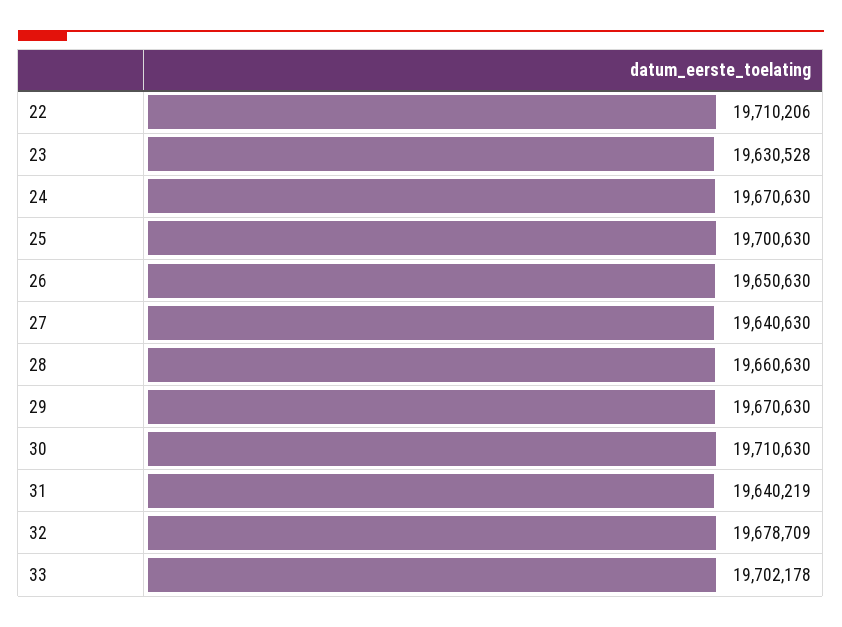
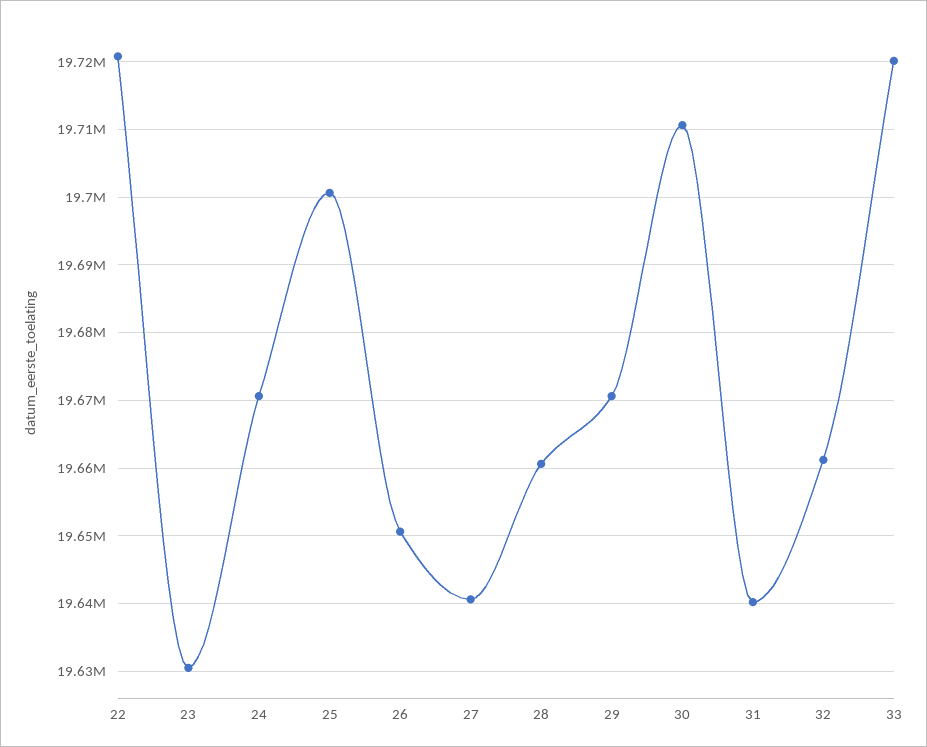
22: 19710206 -> 19721000
32: 19678709 -> 19661000
33: 19702178 -> 19720000

